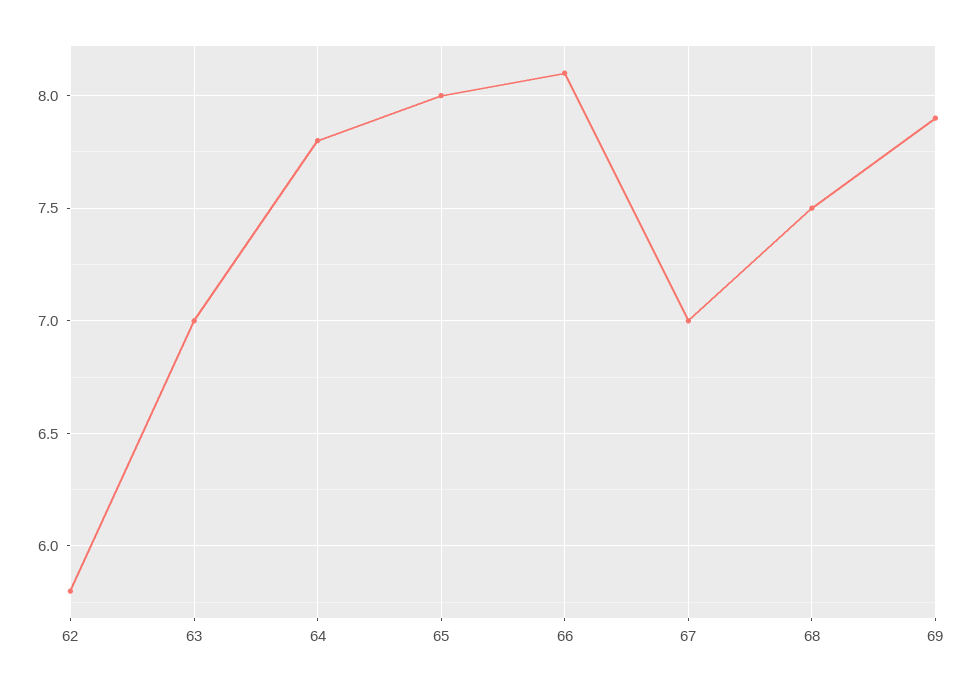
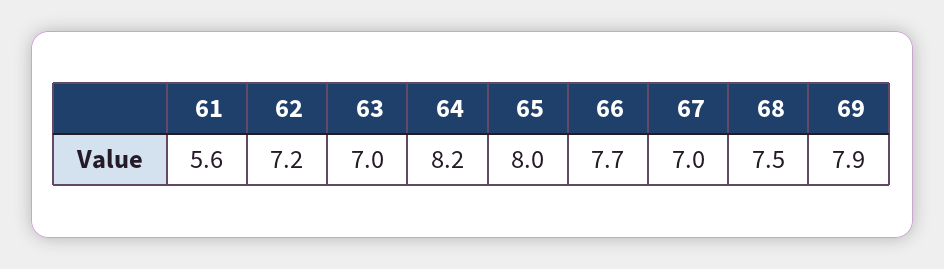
62: 5.8 -> 7.2
64: 7.8 -> 8.2
66: 8.1 -> 7.7
61: none -> 5.6

